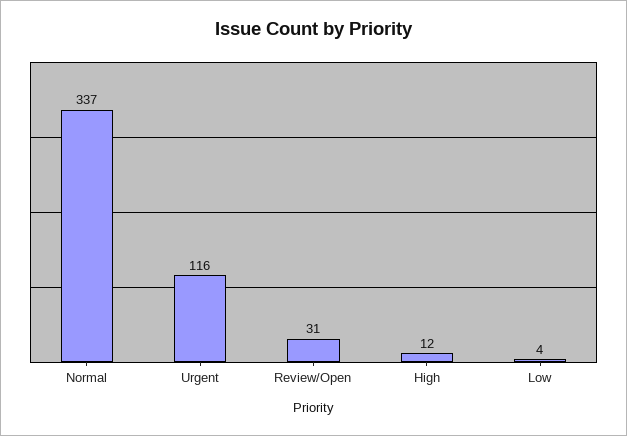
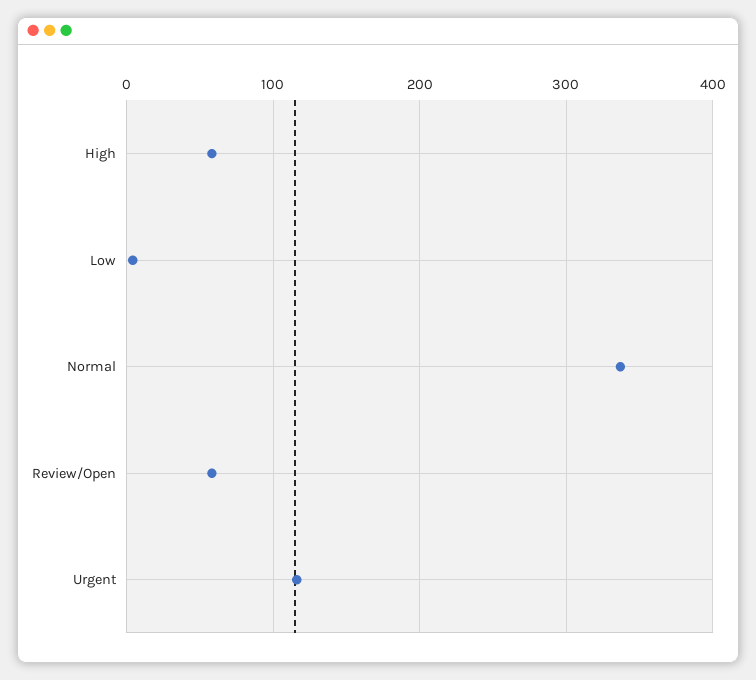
Review/Open: 31 -> 60
High: 12 -> 60

